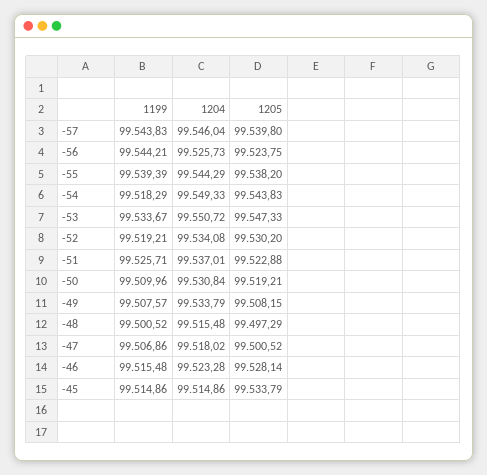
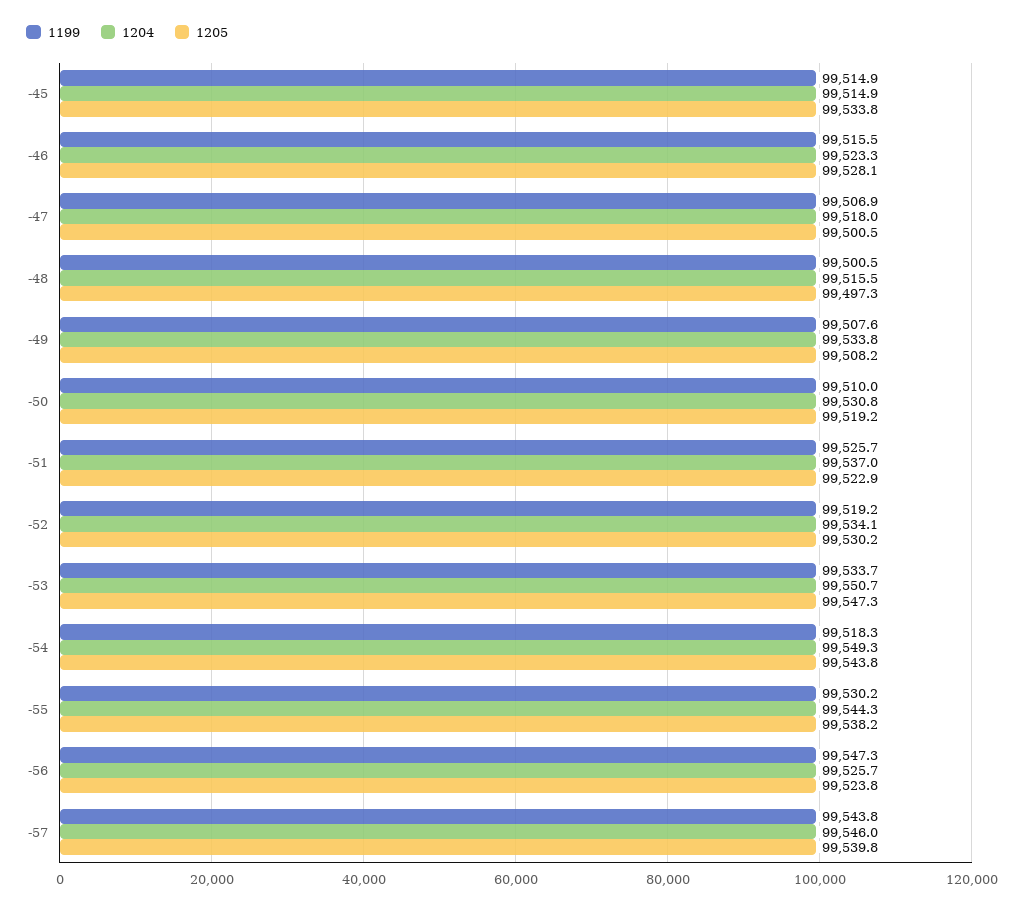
1199, -56: 99544.21 -> 99547.3
1199, -55: 99539.39 -> 99530.2

